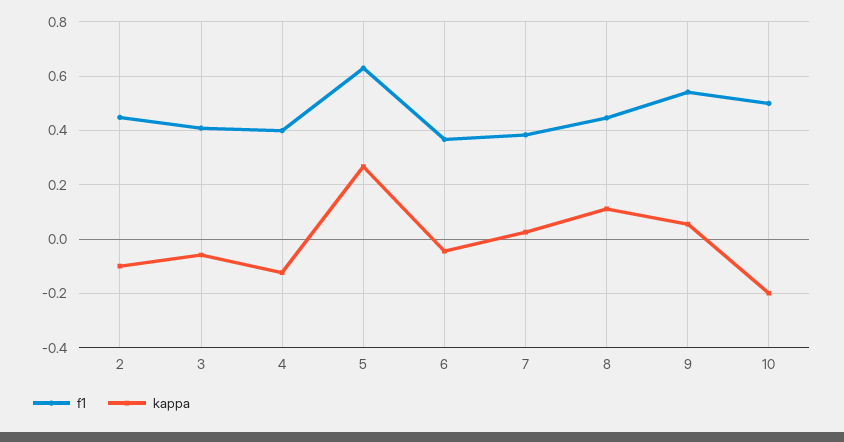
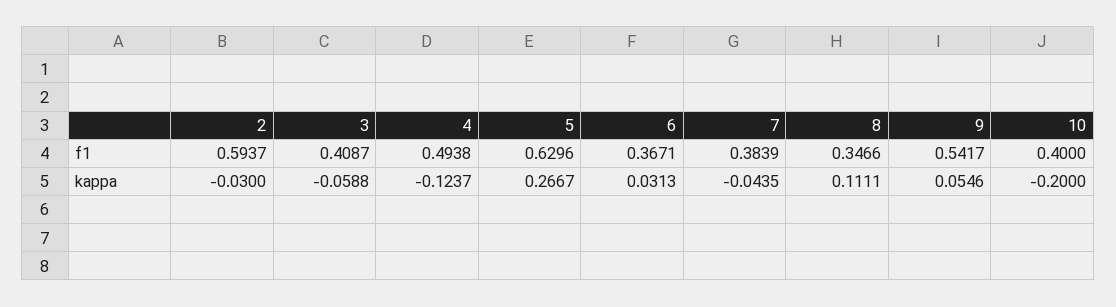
f1, 2: 0.45 -> 0.5937
kappa, 2: -0.1 -> -0.03
f1, 4: 0.4 -> 0.4938
kappa, 6: -0.05 -> 0.0313
kappa, 7: 0.025 -> -0.0435
f1, 8: 0.45 -> 0.3466
f1, 10: 0.5 -> 0.4

